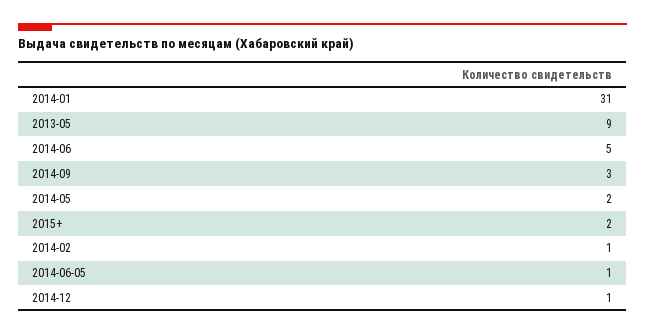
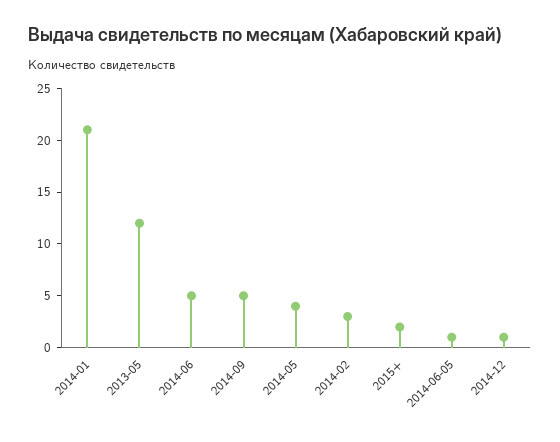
2014-01: 31 -> 21
2013-05: 9 -> 12
2014-09: 3 -> 5
2014-05: 2 -> 4
2014-02: 1 -> 3

